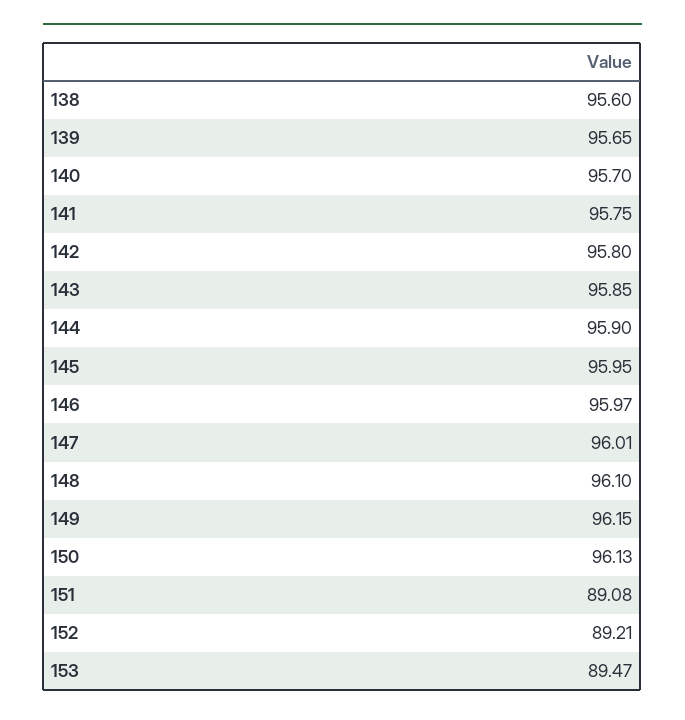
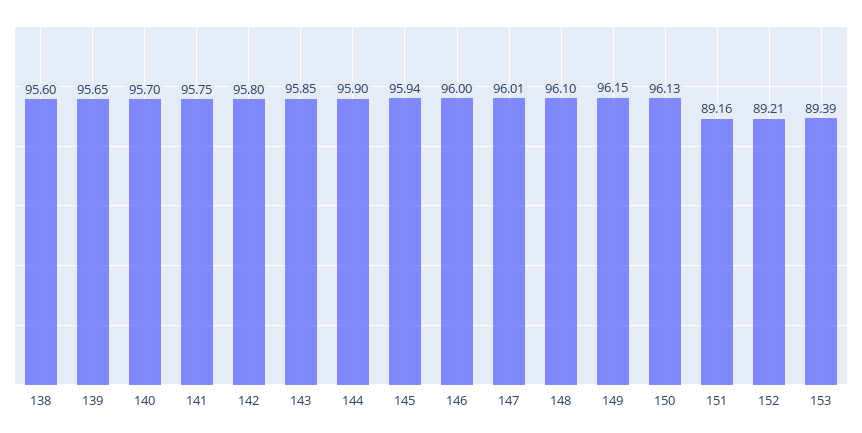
145: 95.95 -> 95.94
146: 95.97 -> 96
151: 89.08 -> 89.16
153: 89.47 -> 89.39

